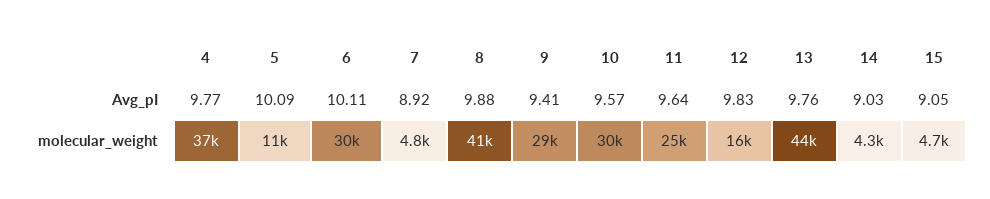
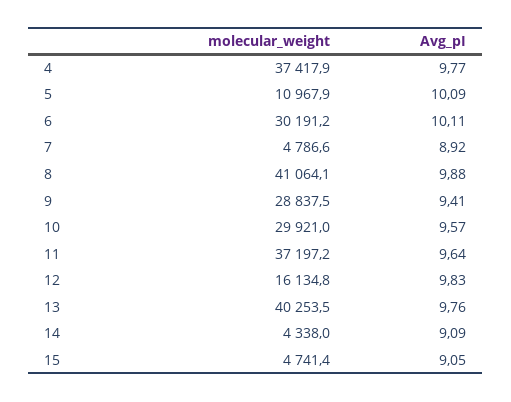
14, Avg_pI: 9.03 -> 9.09
11, molecular_weight: 25000 -> 37197.2
13, molecular_weight: 44000 -> 40253.5

